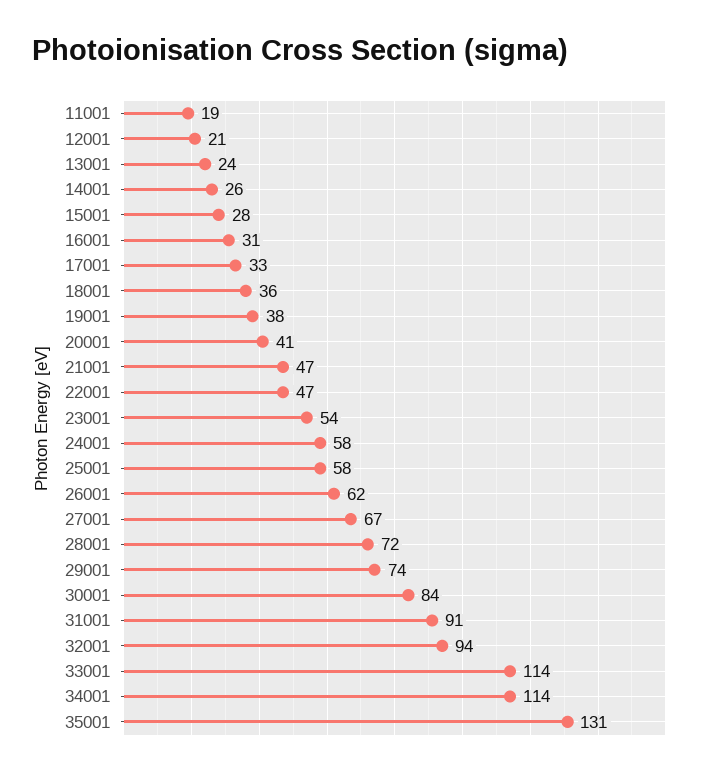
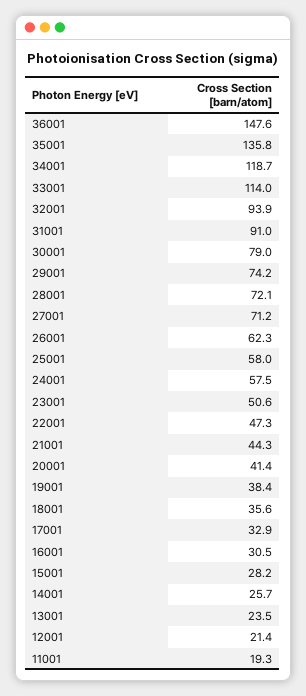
21001: 47 -> 44.3
23001: 54 -> 50.6
27001: 67 -> 71.2
30001: 84 -> 79
34001: 114 -> 118.7
35001: 131 -> 135.8
36001: none -> 147.6

